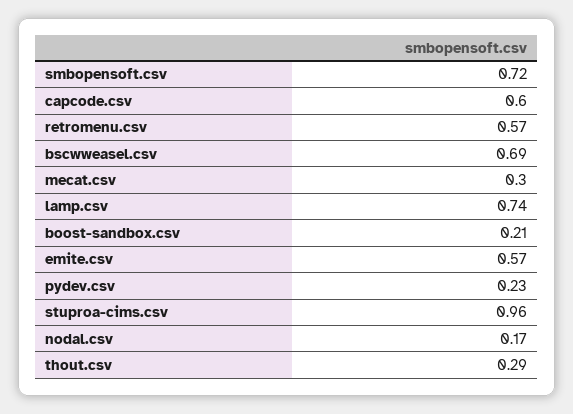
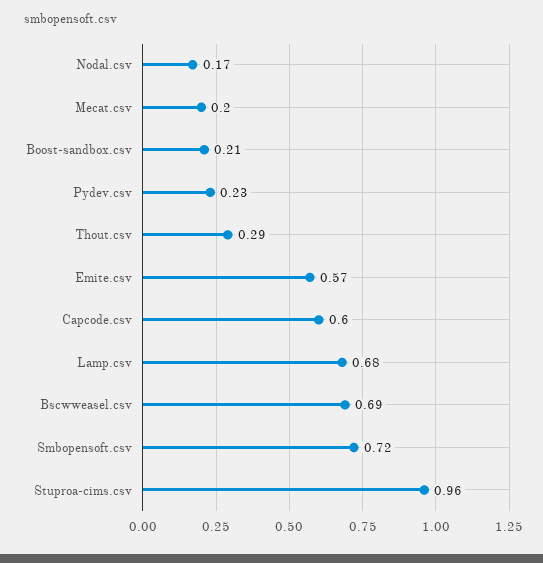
retromenu.csv: 0.57 -> none
mecat.csv: 0.3 -> 0.2
lamp.csv: 0.74 -> 0.68

